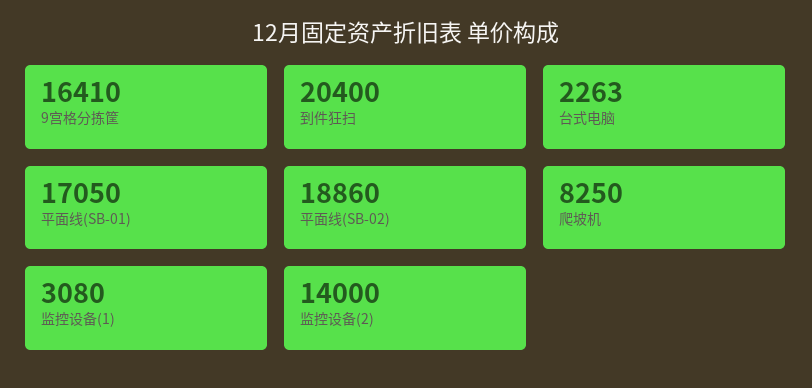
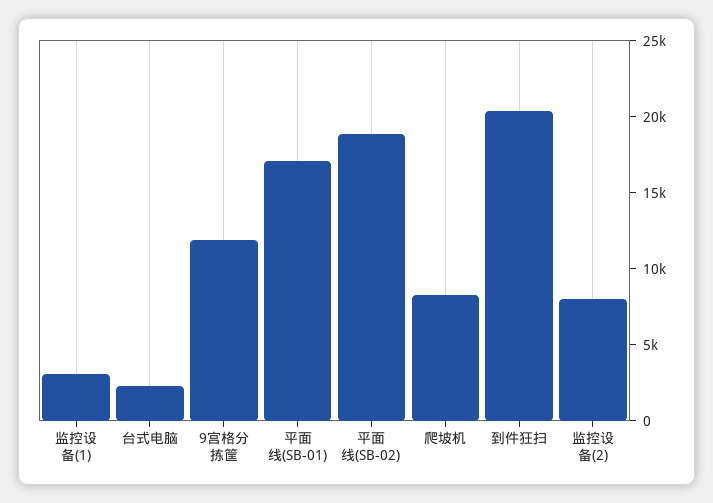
9宫格分拣筐: 16410 -> 12000
监控设备(2): 14000 -> 8000

